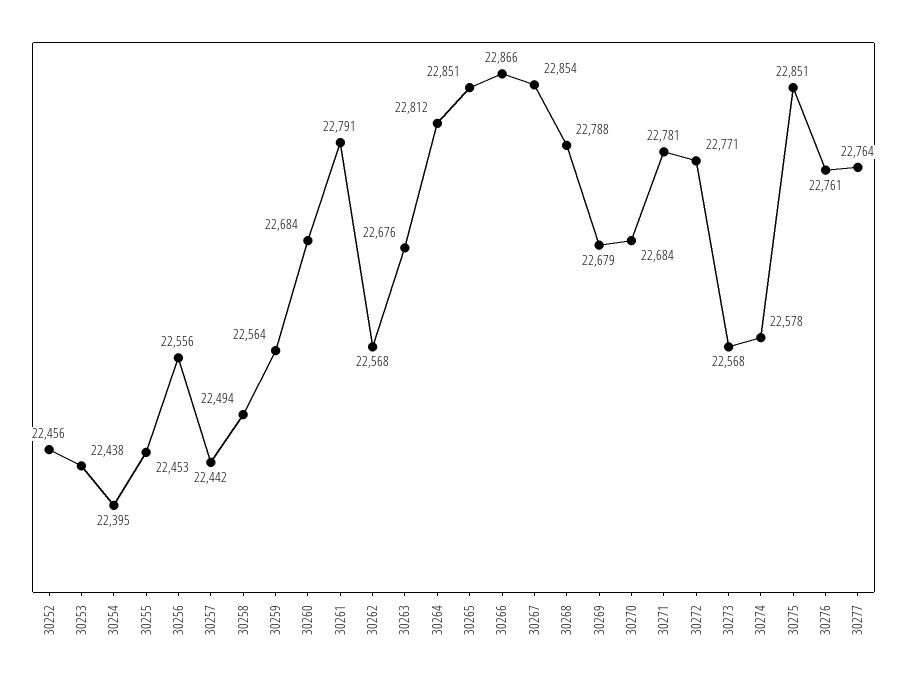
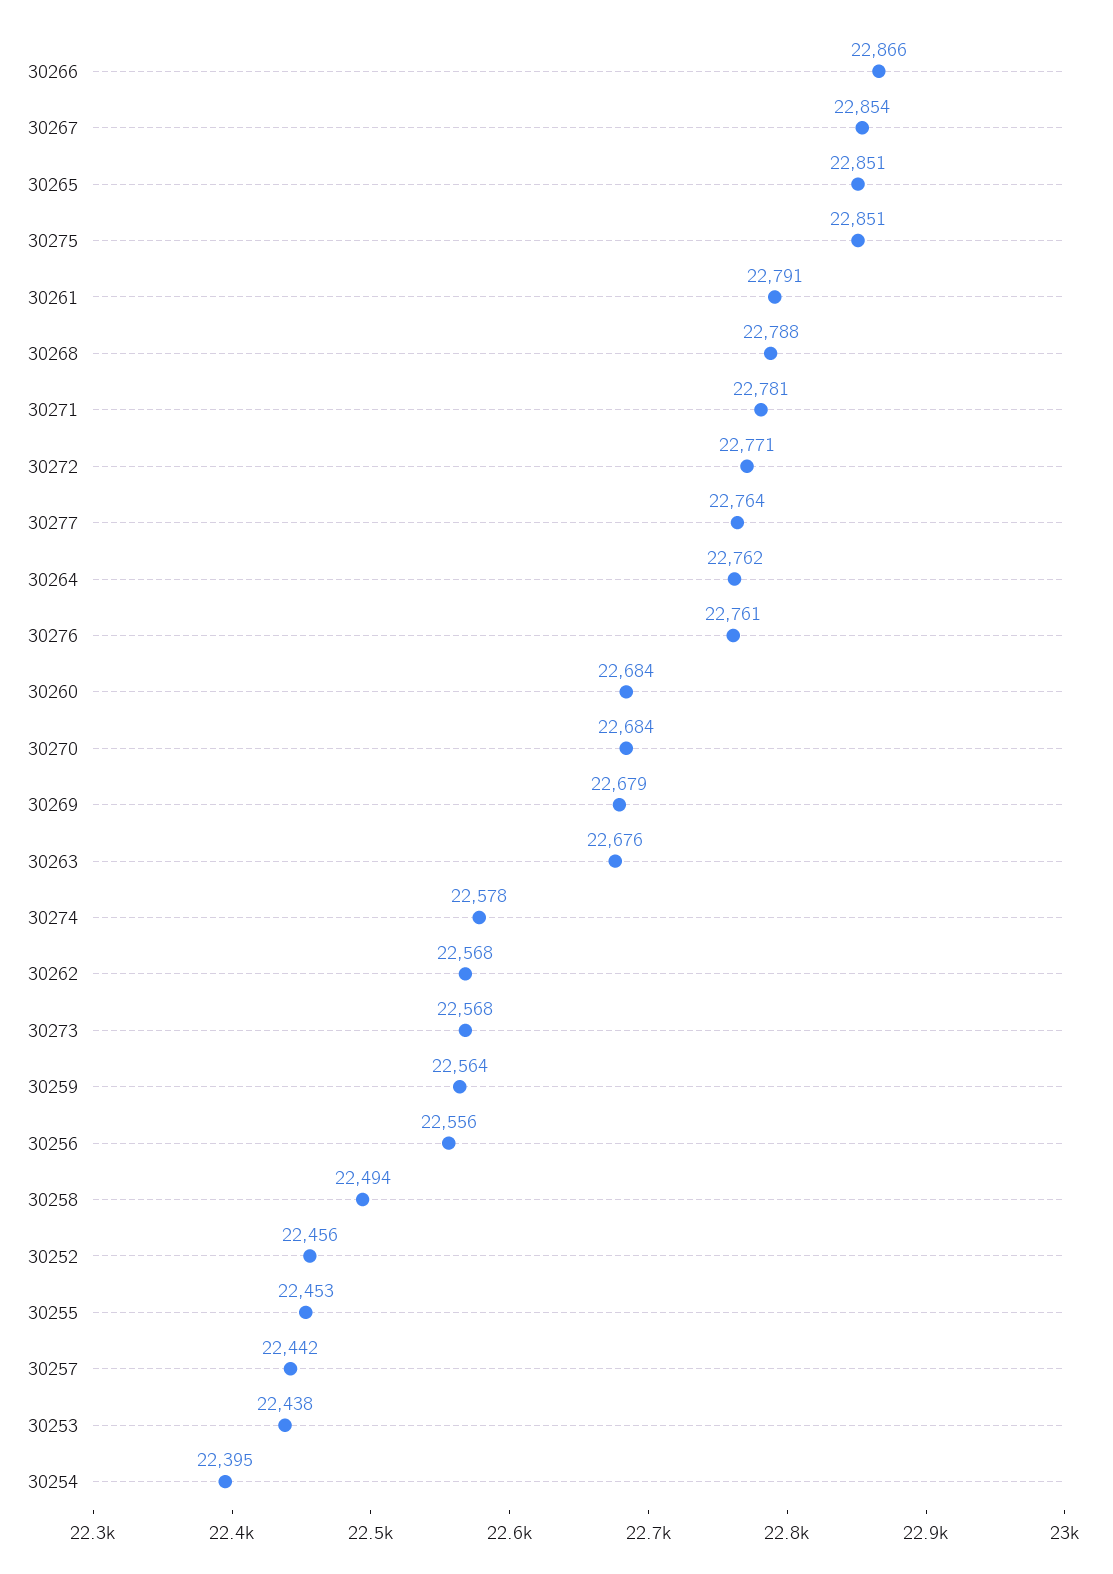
30264: 22812 -> 22762

